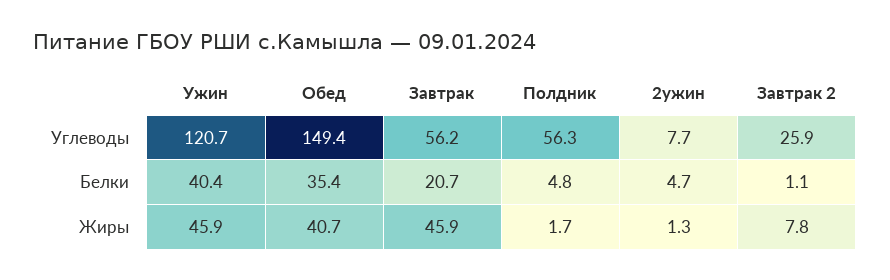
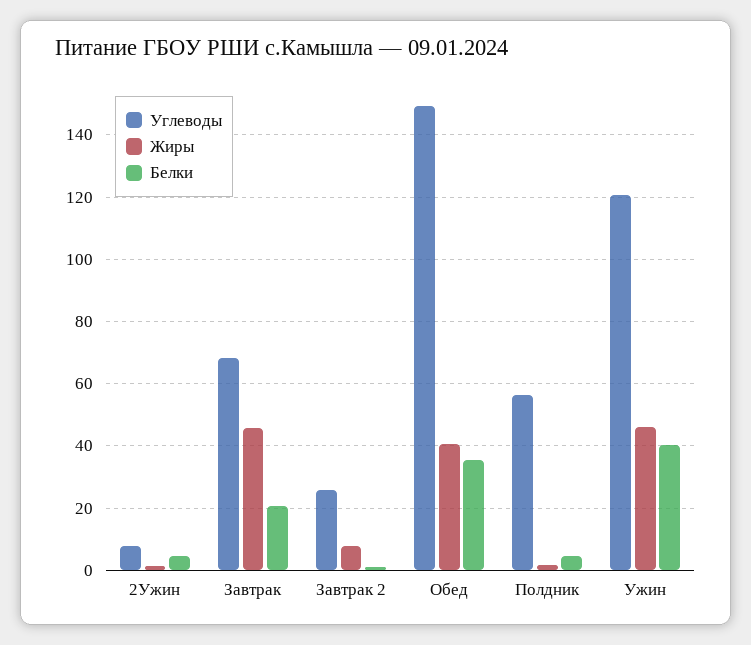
Углеводы, Завтрак: 56.2 -> 68

